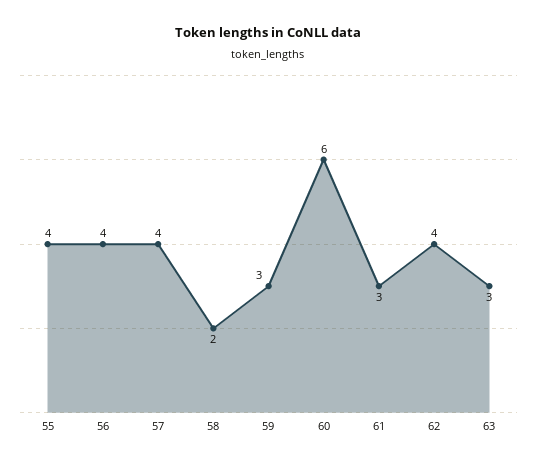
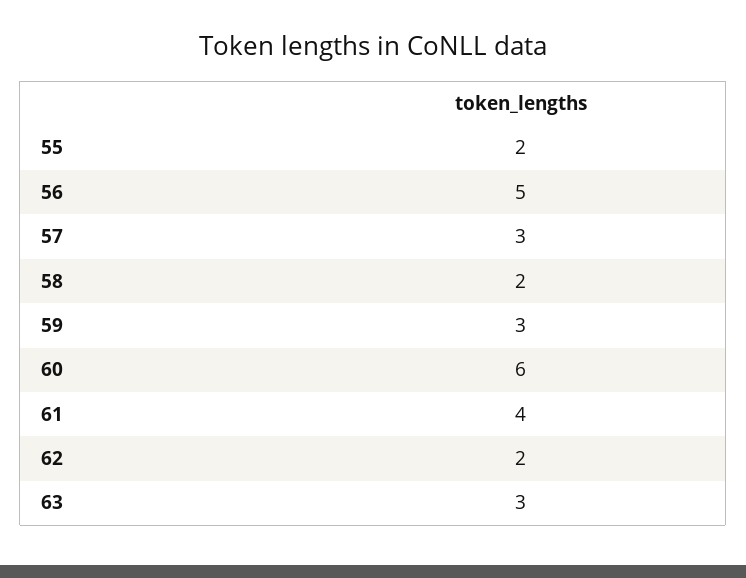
55: 4 -> 2
56: 4 -> 5
57: 4 -> 3
61: 3 -> 4
62: 4 -> 2

